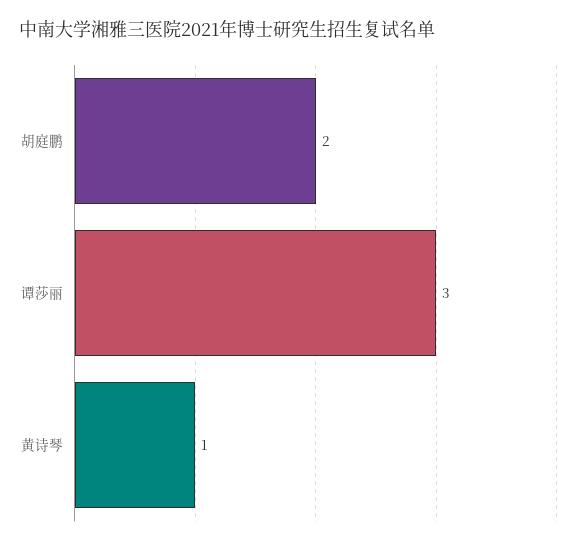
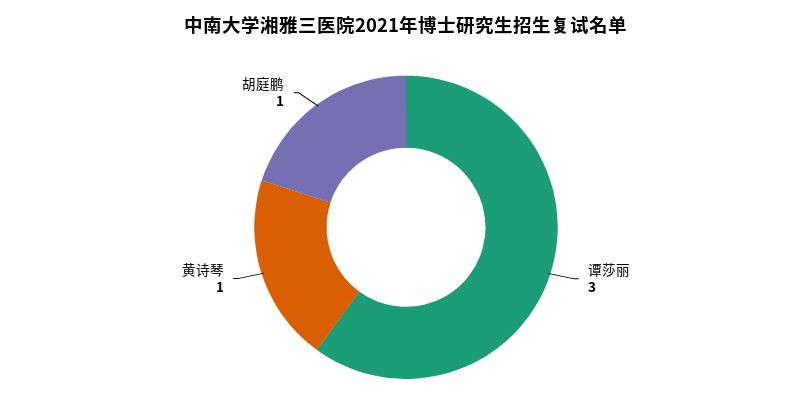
胡庭鹏: 2 -> 1

